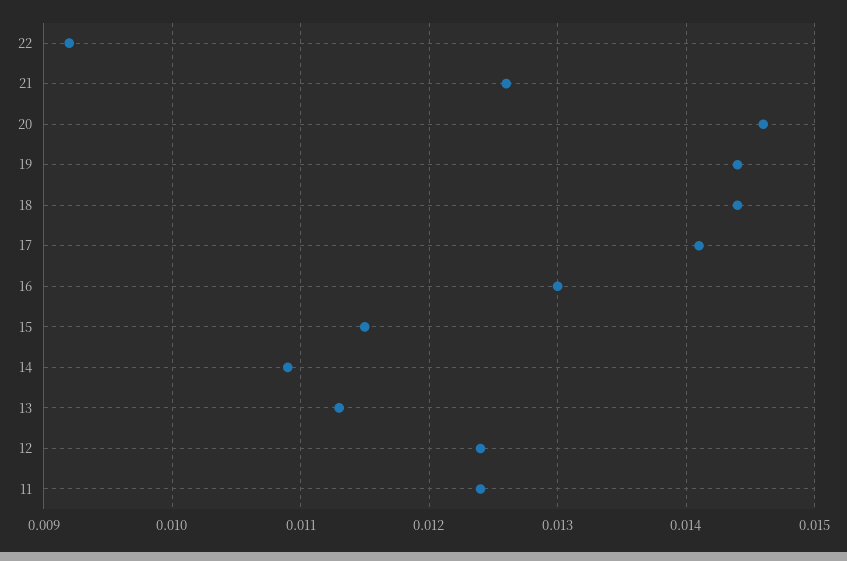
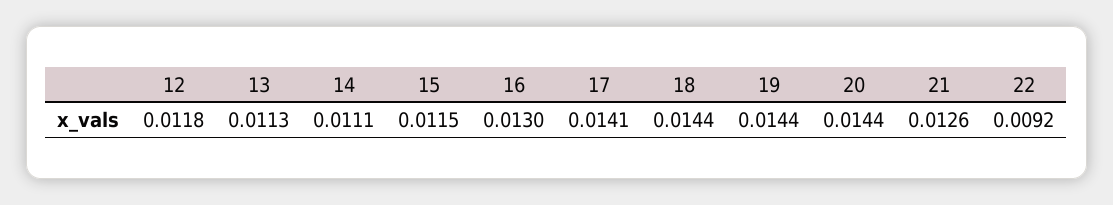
20: 0.0146 -> 0.0144
14: 0.0109 -> 0.0111
12: 0.0124 -> 0.0118
11: 0.0124 -> none

